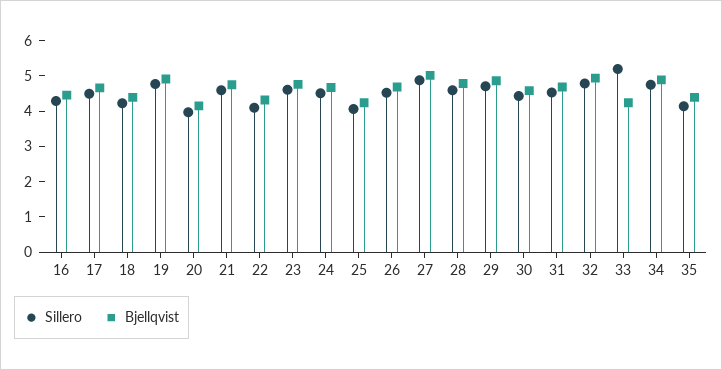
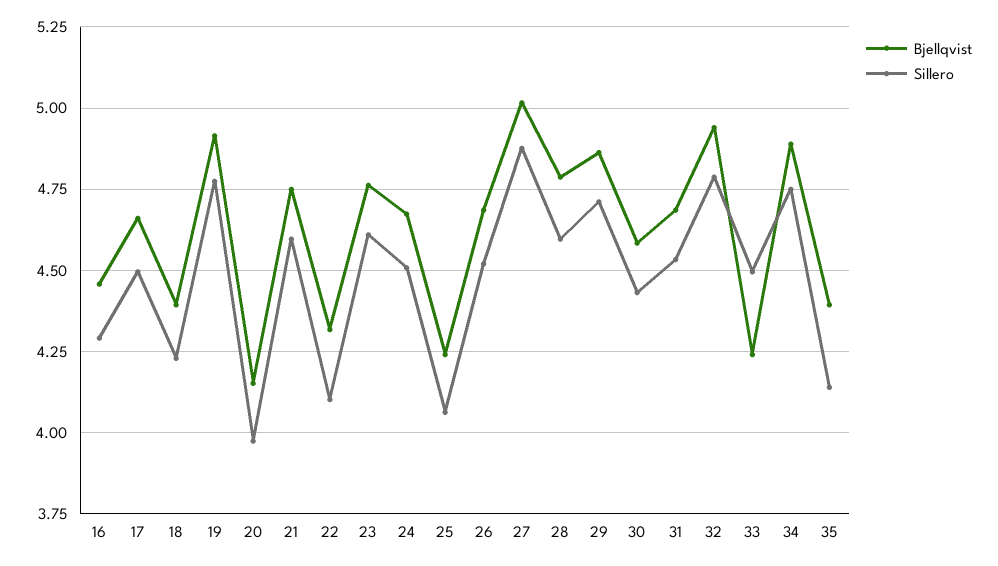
Sillero, 33: 5.25 -> 4.5

